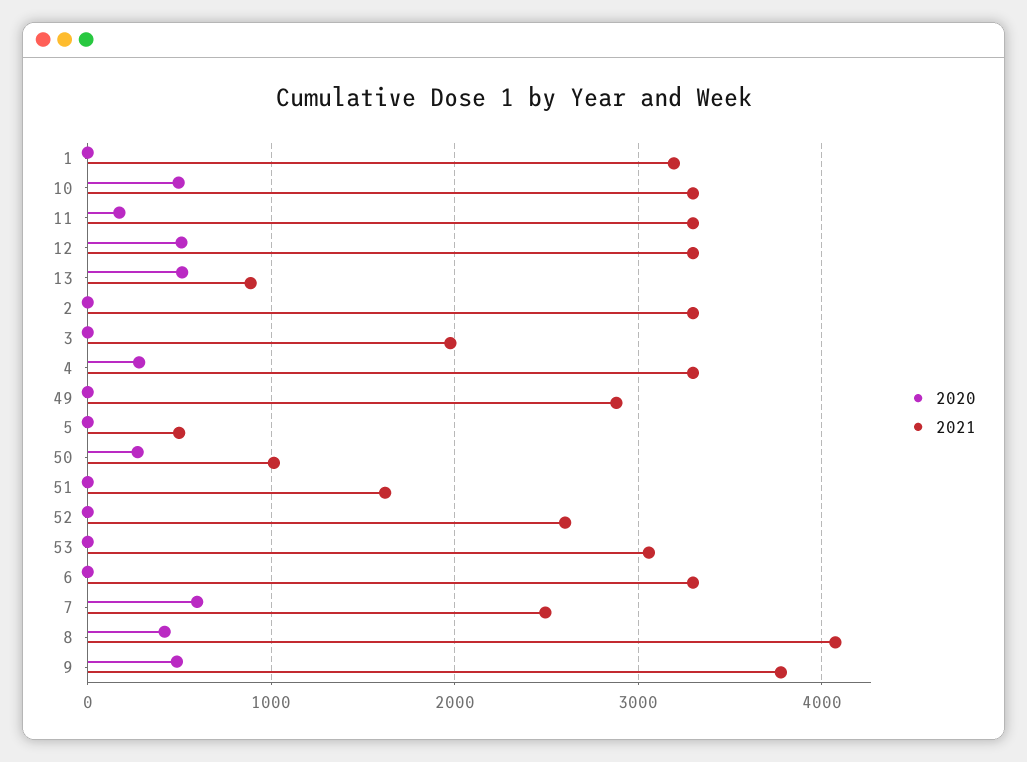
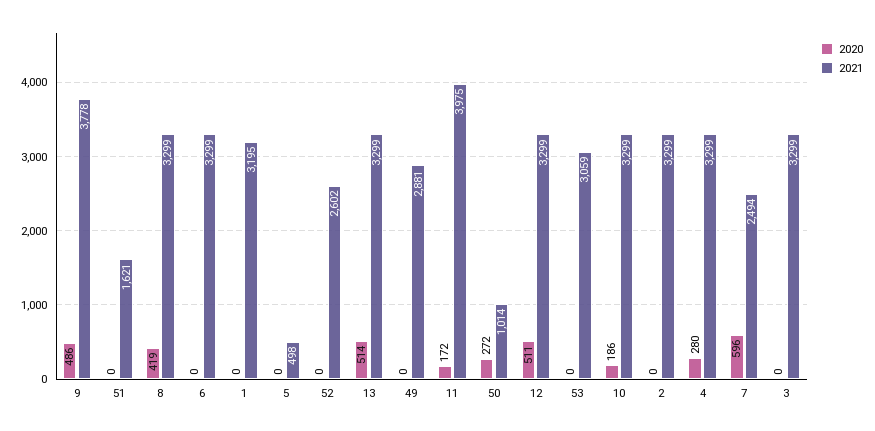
2020, 10: 500 -> 186
2021, 11: 3300 -> 3975
2021, 13: 900 -> 3299
2021, 3: 2000 -> 3299
2021, 8: 4100 -> 3299

